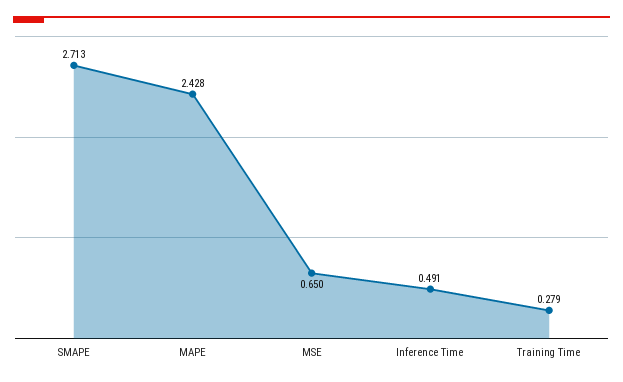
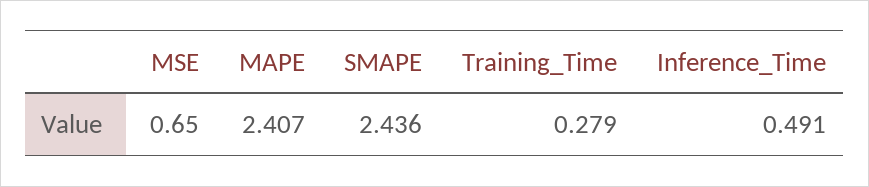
SMAPE: 2.713 -> 2.436
MAPE: 2.428 -> 2.407

